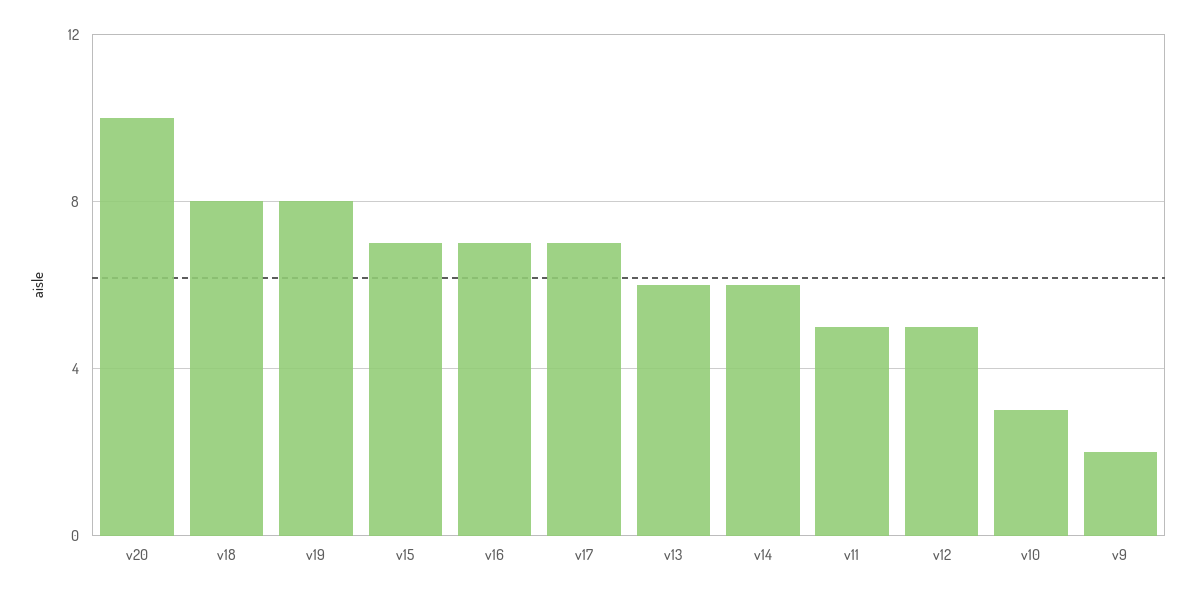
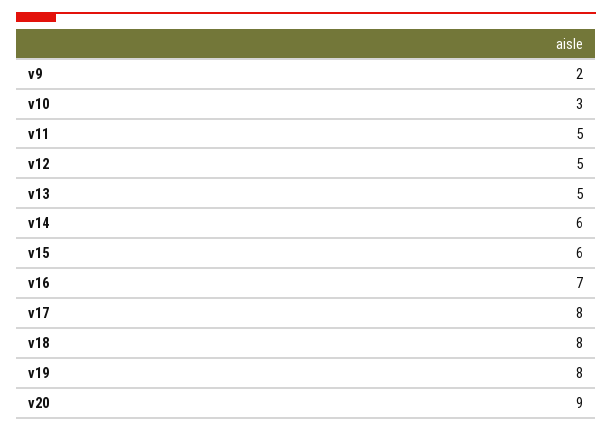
v20: 10 -> 9
v15: 7 -> 6
v17: 7 -> 8
v13: 6 -> 5

